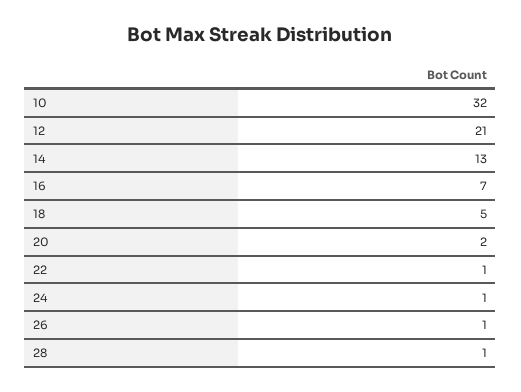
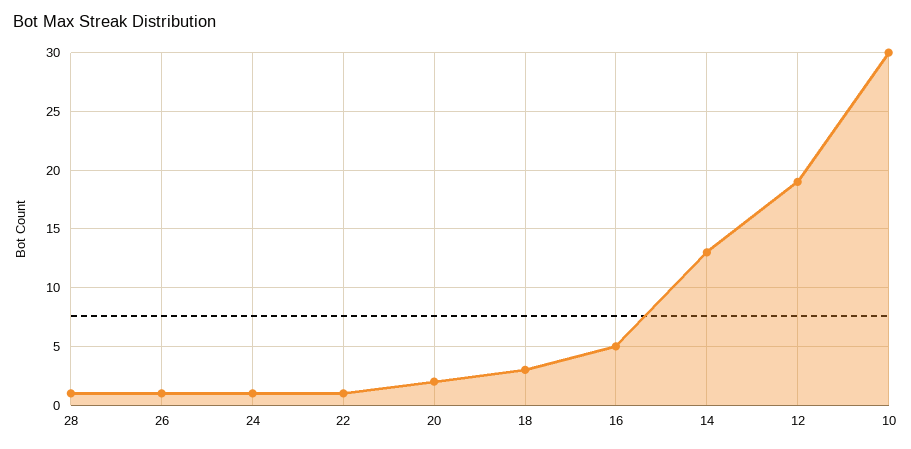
10: 32 -> 30
12: 21 -> 19
16: 7 -> 5
18: 5 -> 3

